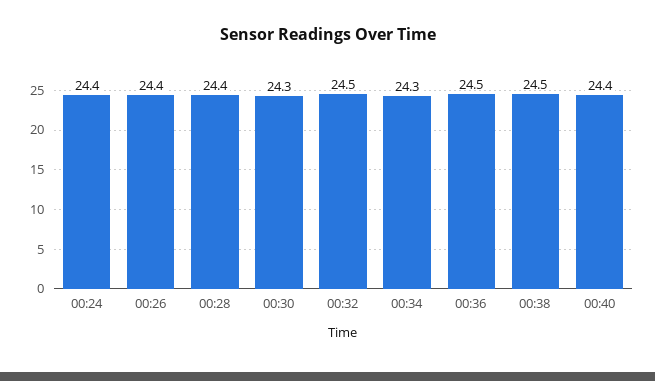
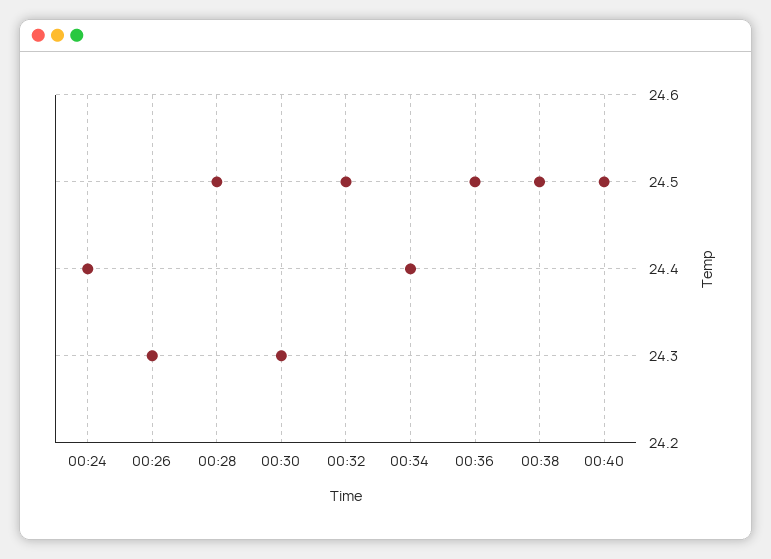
00:26: 24.4 -> 24.3
00:28: 24.4 -> 24.5
00:34: 24.3 -> 24.4
00:40: 24.4 -> 24.5

